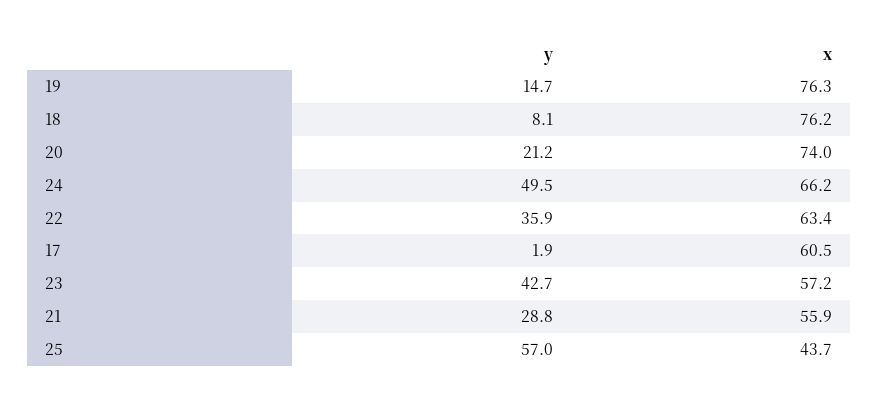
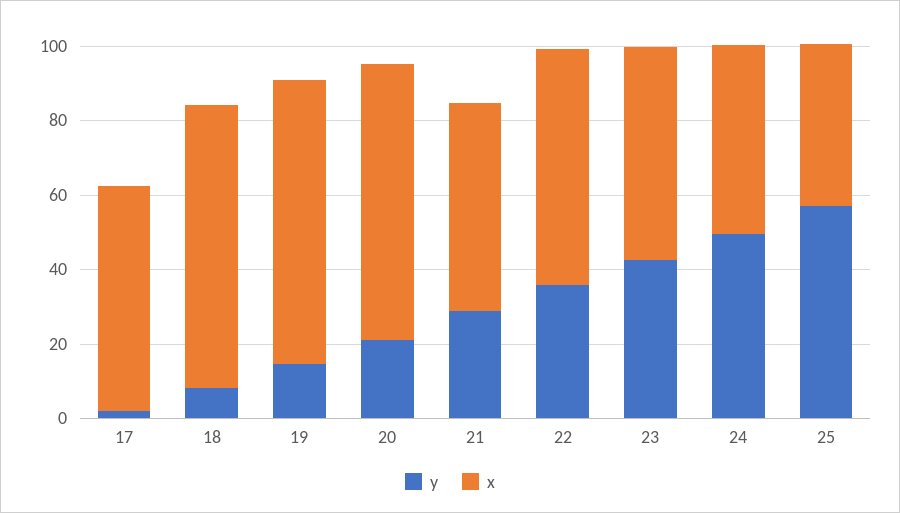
x, 24: 66.2 -> 50

